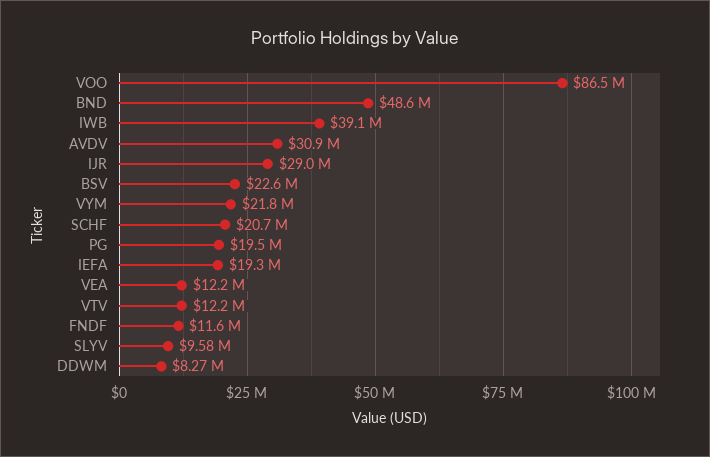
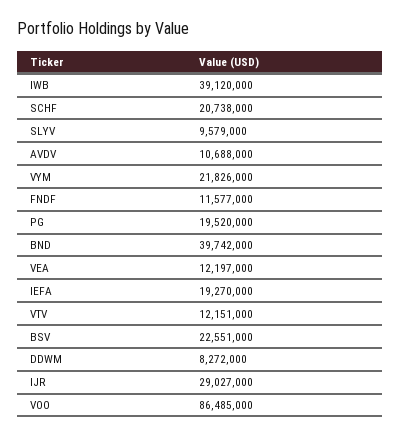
BND: 48600000 -> 39742000
AVDV: 30900000 -> 10688000

